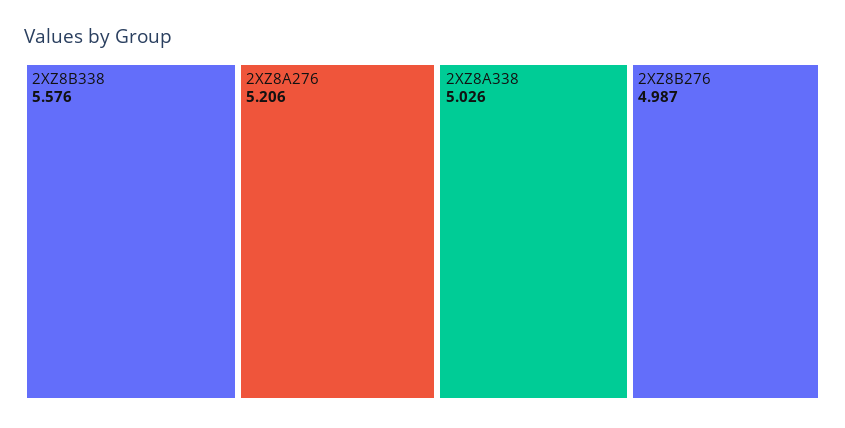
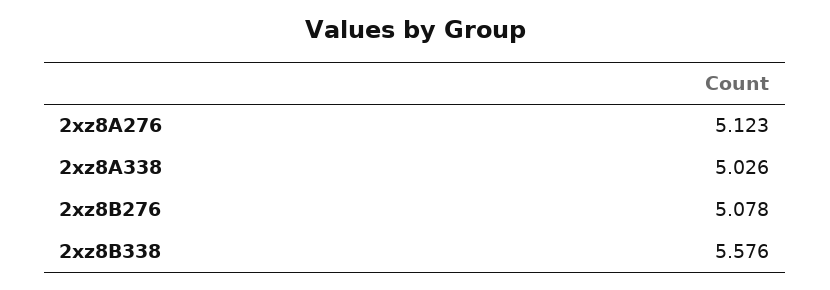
2XZ8A276: 5.206 -> 5.123
2XZ8B276: 4.987 -> 5.078

